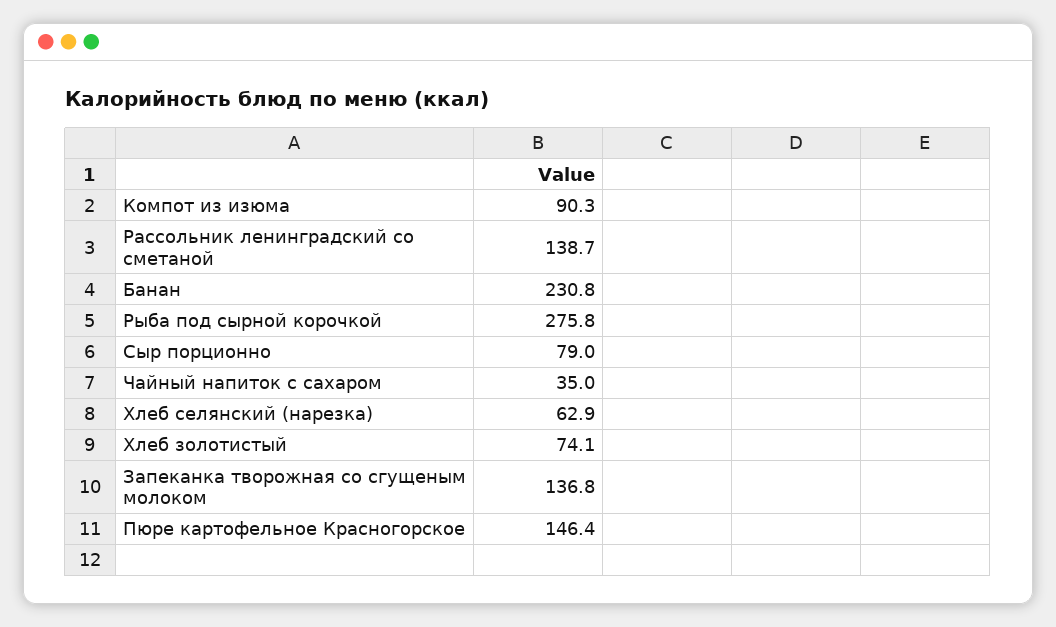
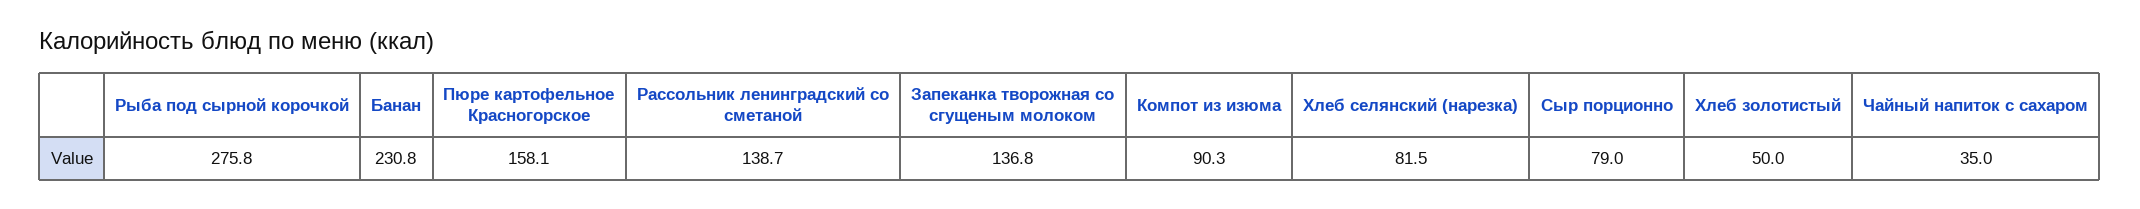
Хлеб селянский (нарезка): 62.9 -> 81.5
Хлеб золотистый: 74.1 -> 50
Пюре картофельное Красногорское: 146.4 -> 158.1

